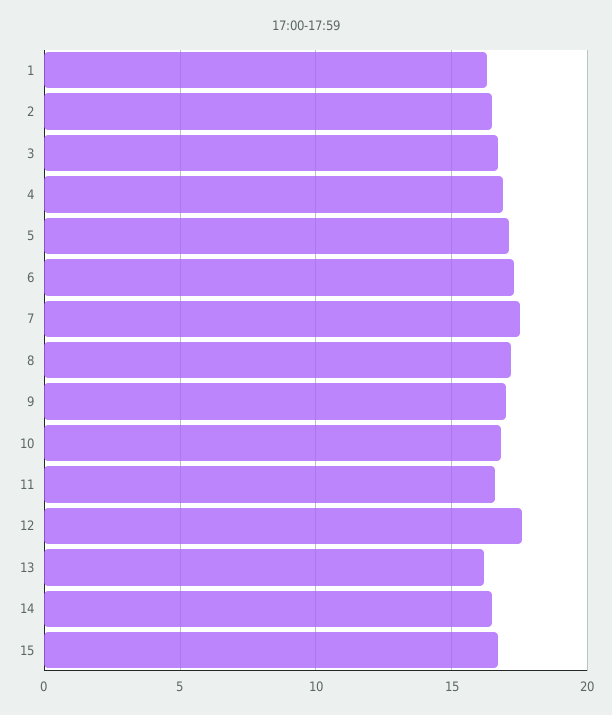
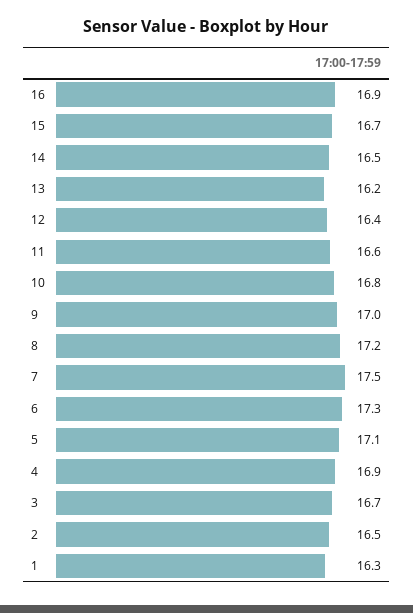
12: 17.5 -> 16.4
16: none -> 16.9

